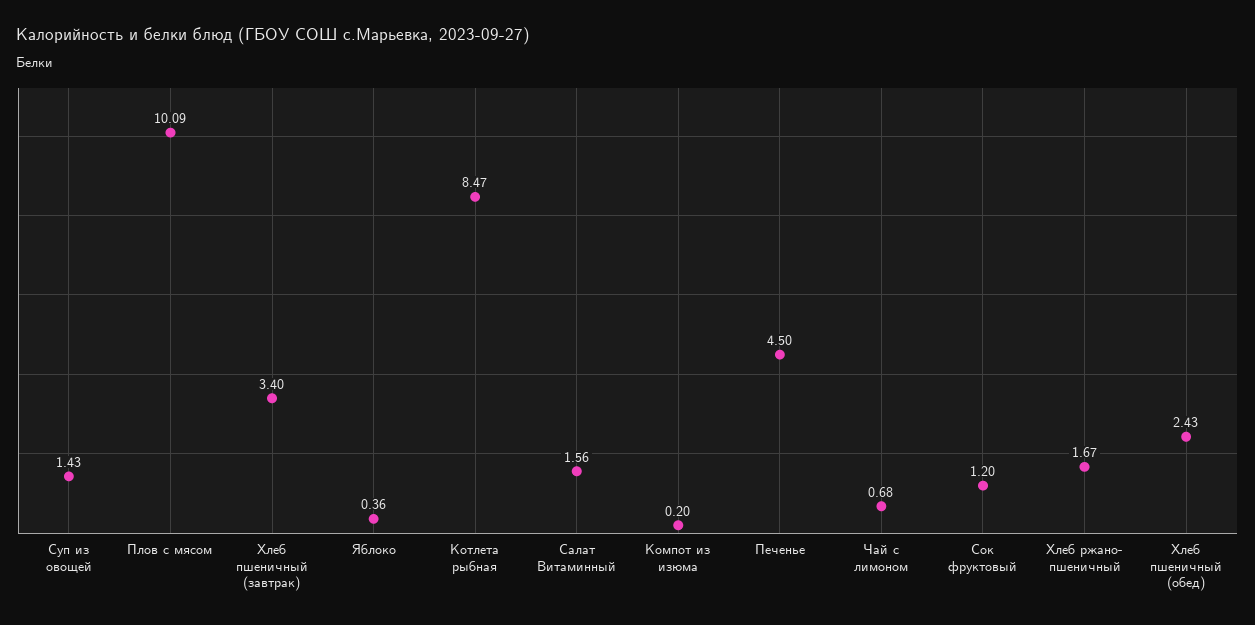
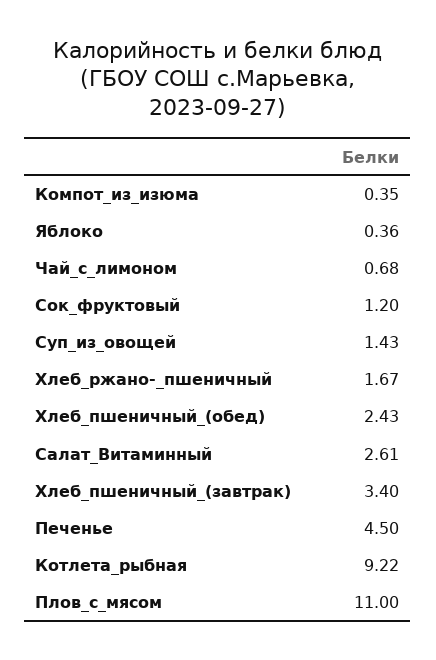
Плов с мясом: 10.09 -> 11
Котлета рыбная: 8.47 -> 9.22
Салат Витаминный: 1.56 -> 2.61
Компот из изюма: 0.2 -> 0.35

